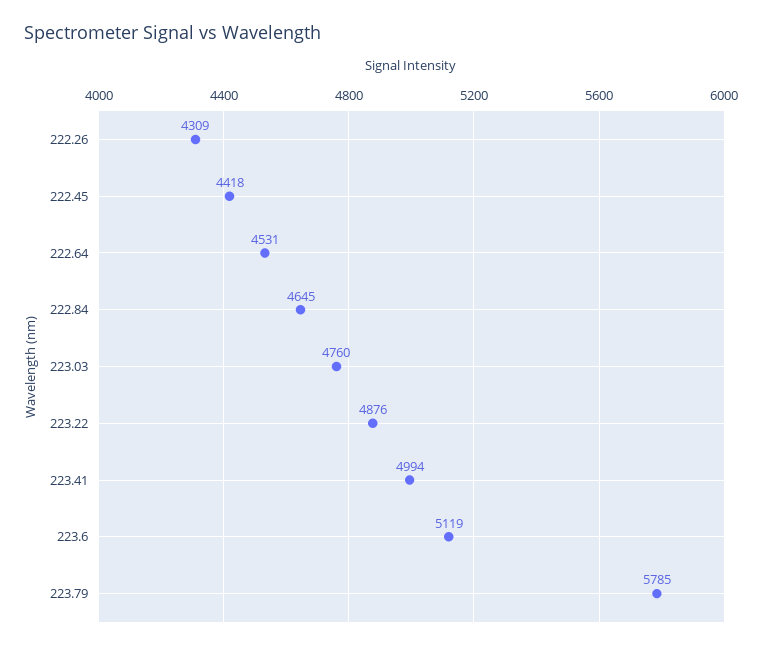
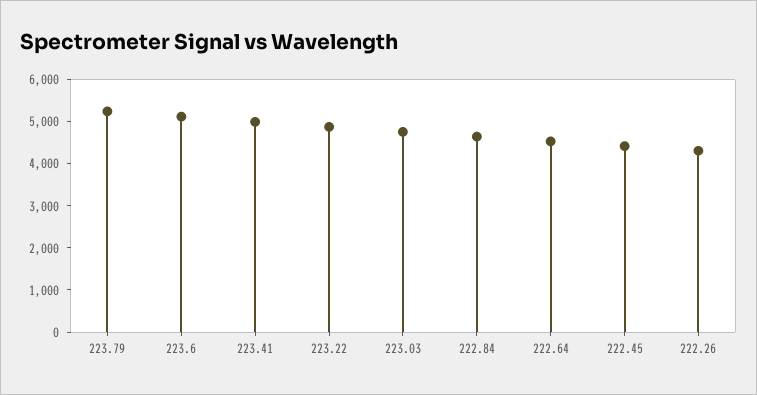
223.79: 5785 -> 5200

